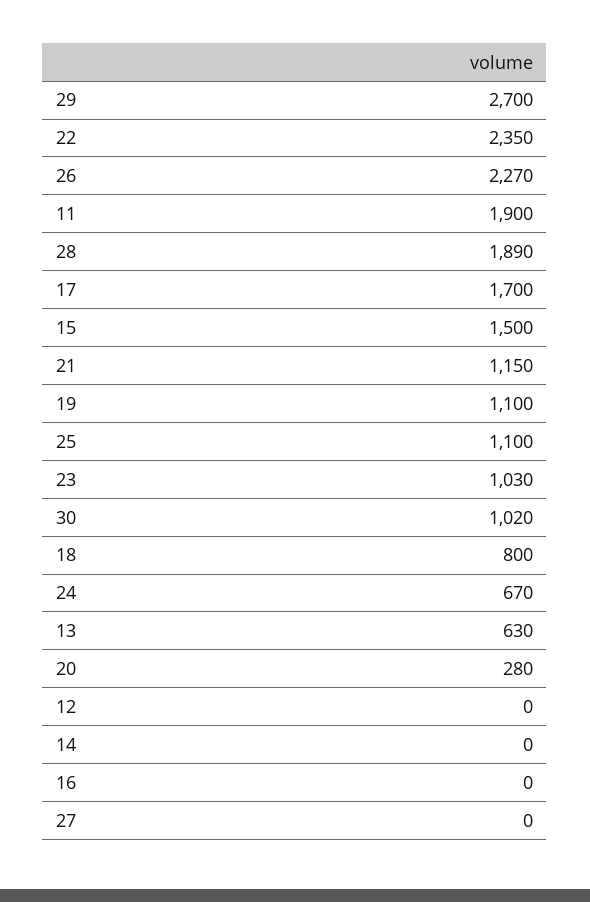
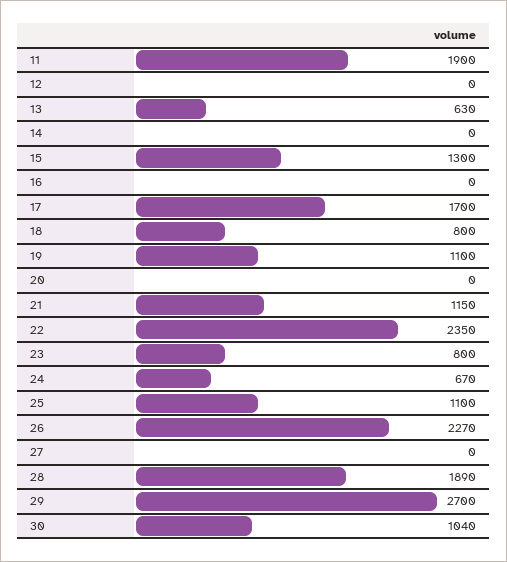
15: 1500 -> 1300
23: 1030 -> 800
30: 1020 -> 1040
20: 280 -> 0

